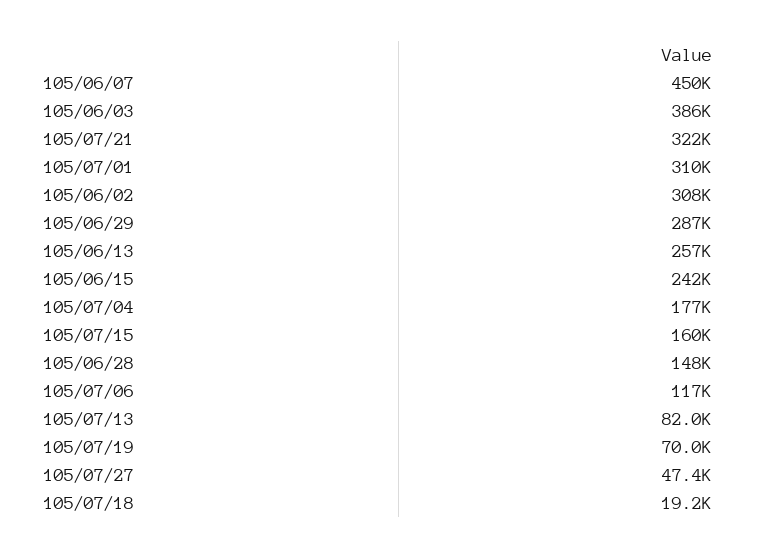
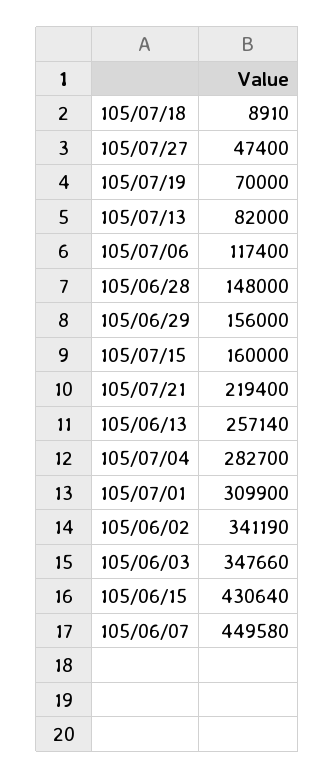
105/06/03: 386000 -> 347660
105/07/21: 322000 -> 219400
105/06/02: 308000 -> 341190
105/06/29: 287000 -> 156000
105/06/15: 242000 -> 430640
105/07/04: 177000 -> 282700
105/07/18: 19200 -> 8910

